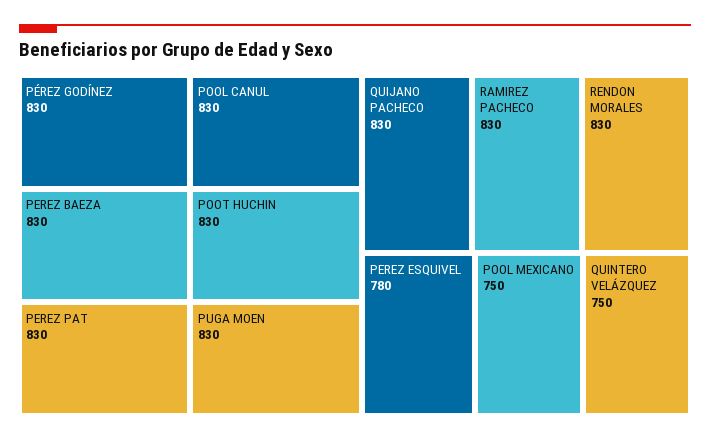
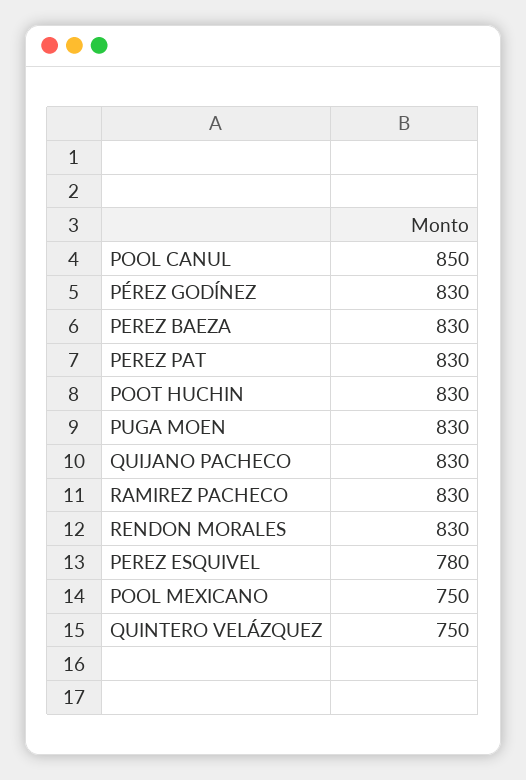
POOL CANUL: 830 -> 850

